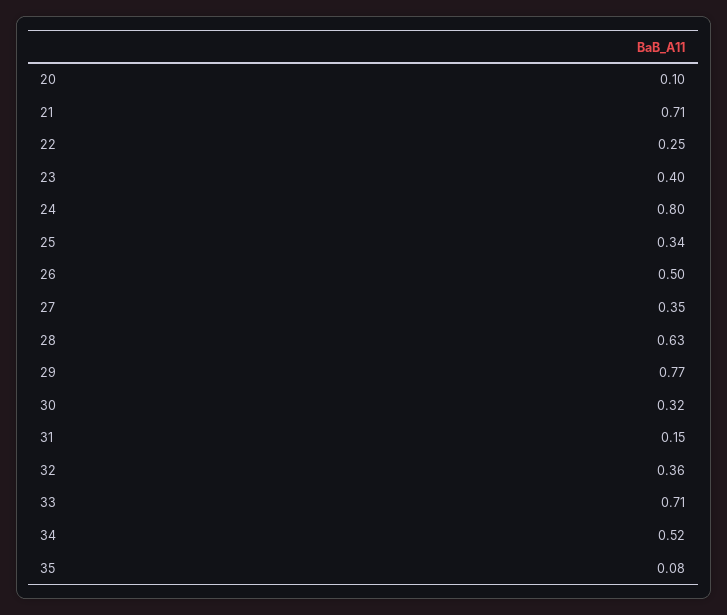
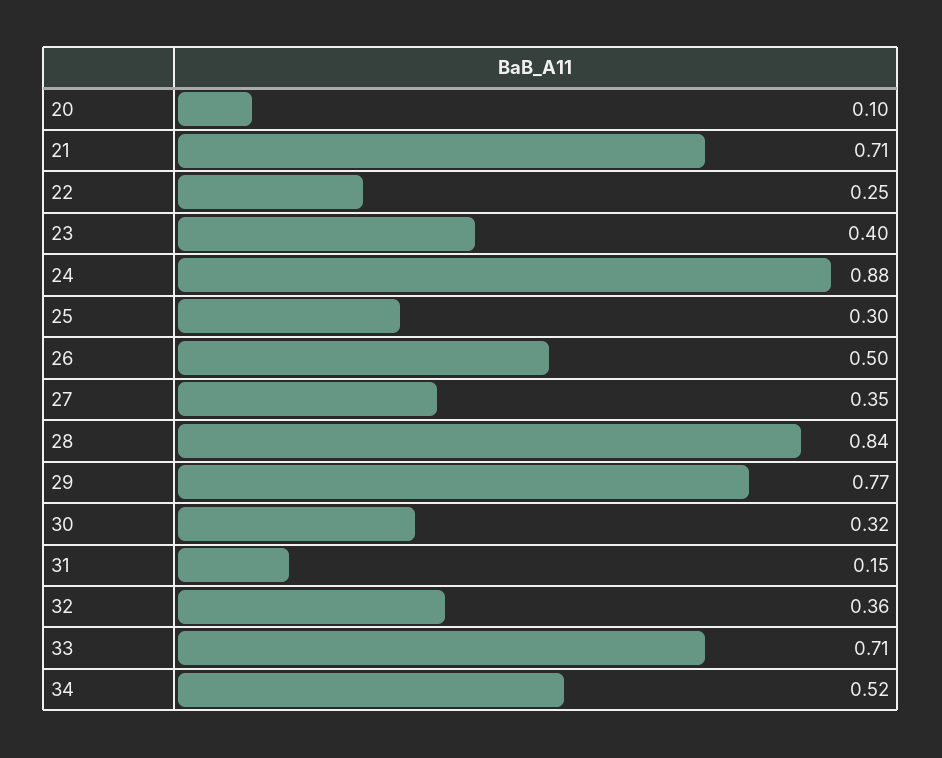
24: 0.8 -> 0.88
25: 0.34 -> 0.3
28: 0.63 -> 0.84
35: 0.08 -> none

